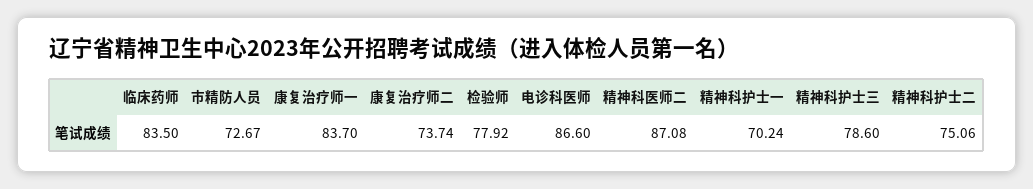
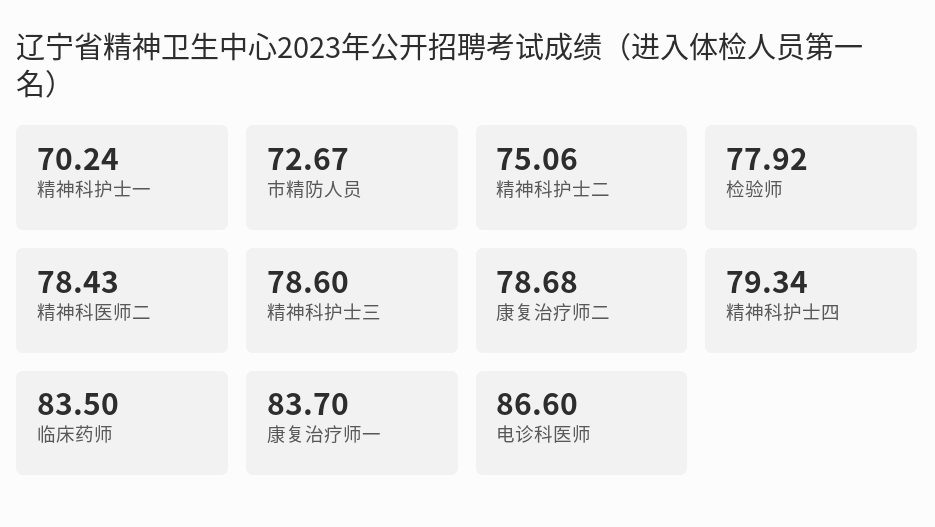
康复治疗师二: 73.74 -> 78.68
精神科医师二: 87.08 -> 78.43
精神科护士四: none -> 79.34

